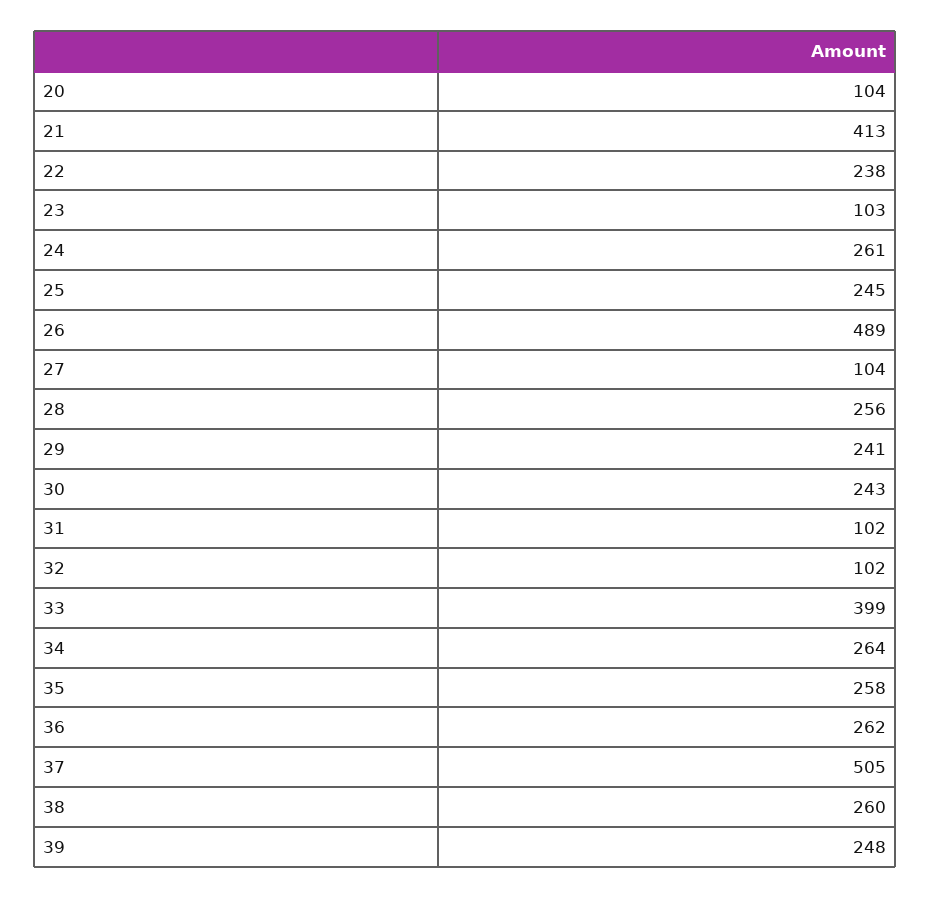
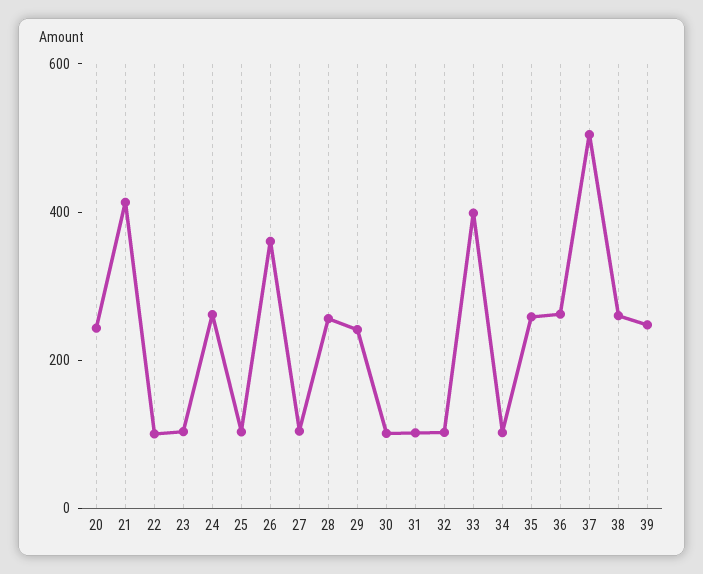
20: 104 -> 250
22: 238 -> 100
25: 245 -> 100
26: 489 -> 350
30: 243 -> 100
34: 264 -> 100

